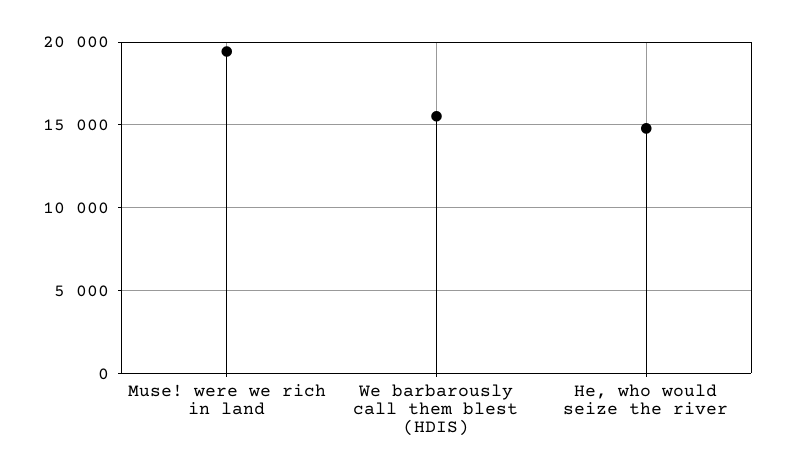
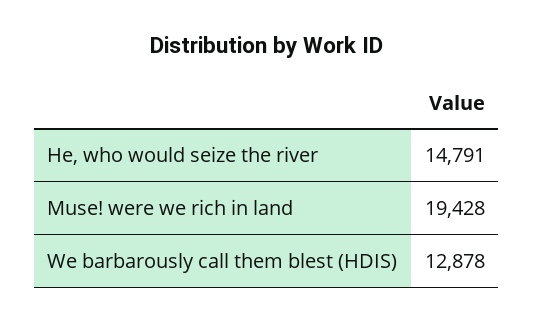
We barbarously call them blest (HDIS): 15500 -> 12878

